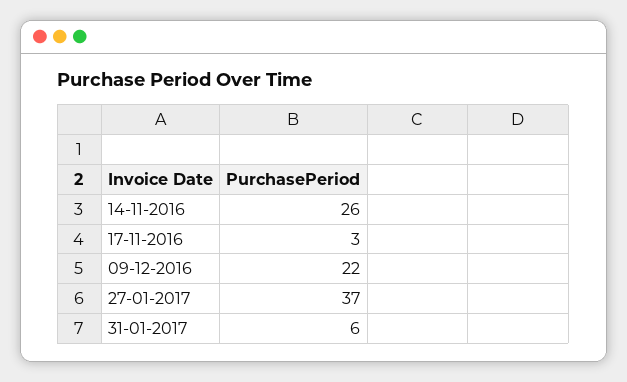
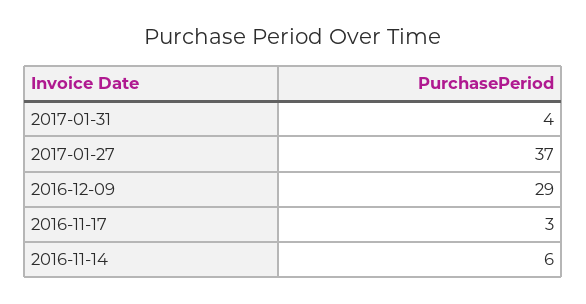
14-11-2016: 26 -> 6
09-12-2016: 22 -> 29
31-01-2017: 6 -> 4

